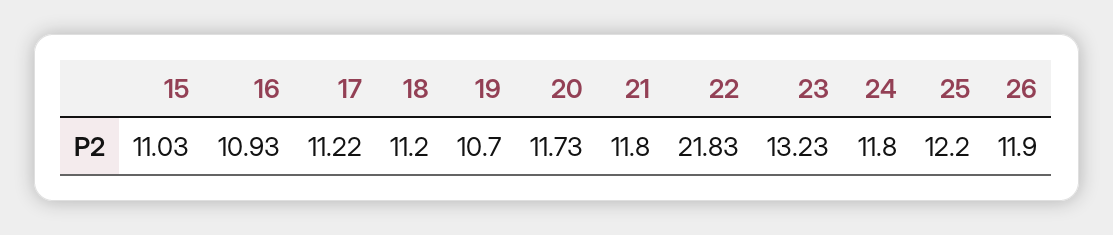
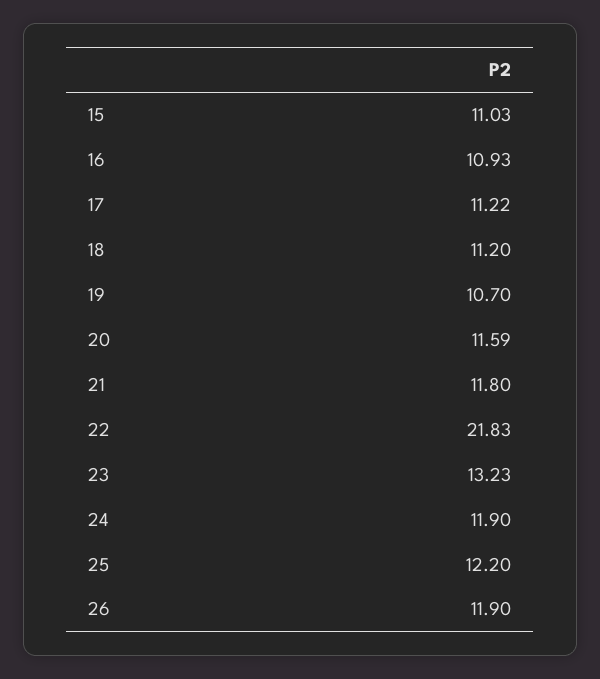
20: 11.73 -> 11.59
24: 11.8 -> 11.9

